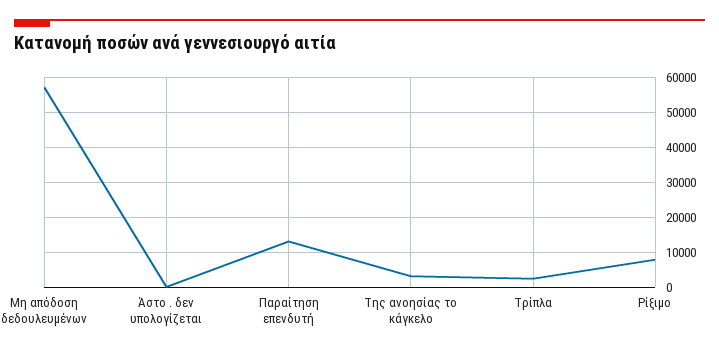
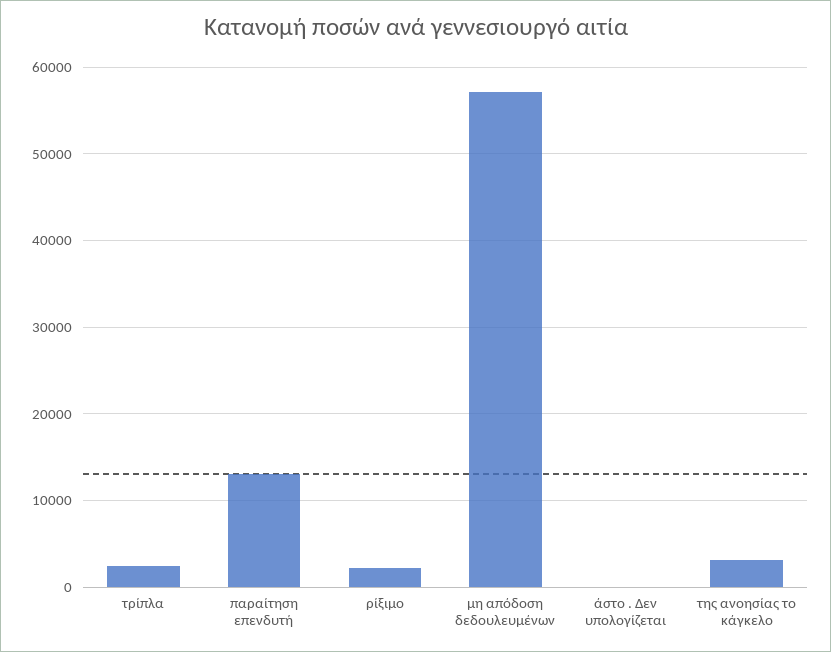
Ρίξιμο: 8000 -> 2000

